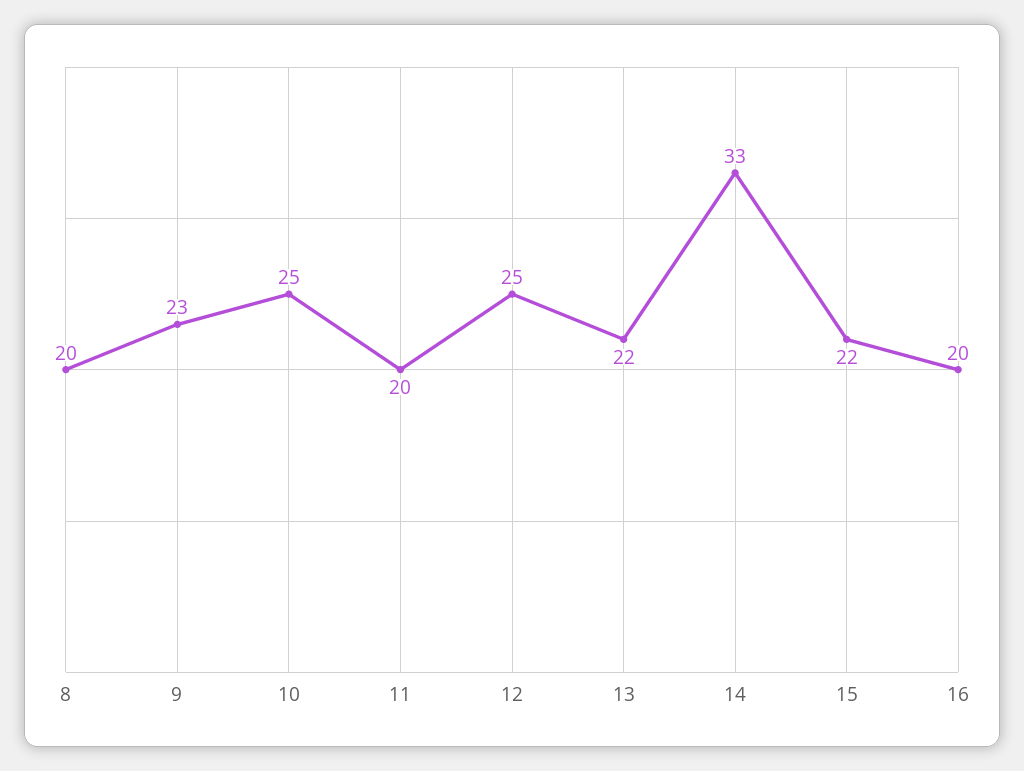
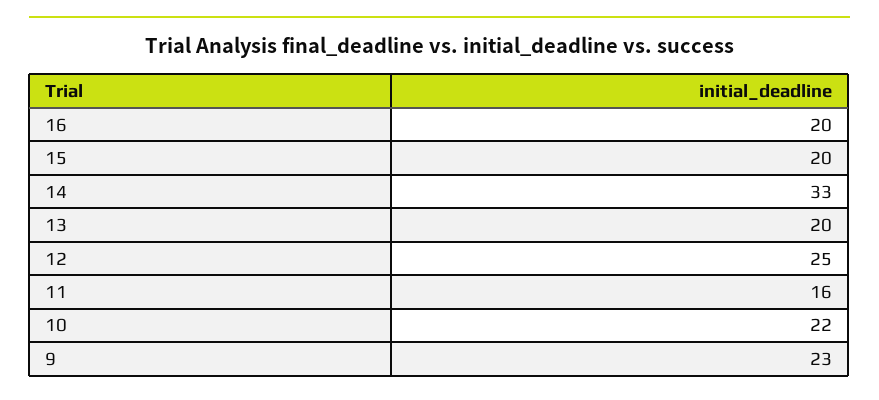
8: 20 -> none
10: 25 -> 22
11: 20 -> 16
13: 22 -> 20
15: 22 -> 20

